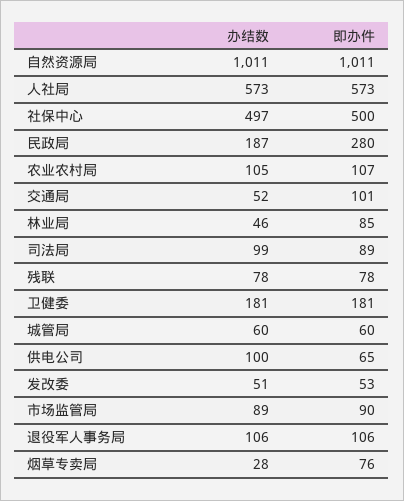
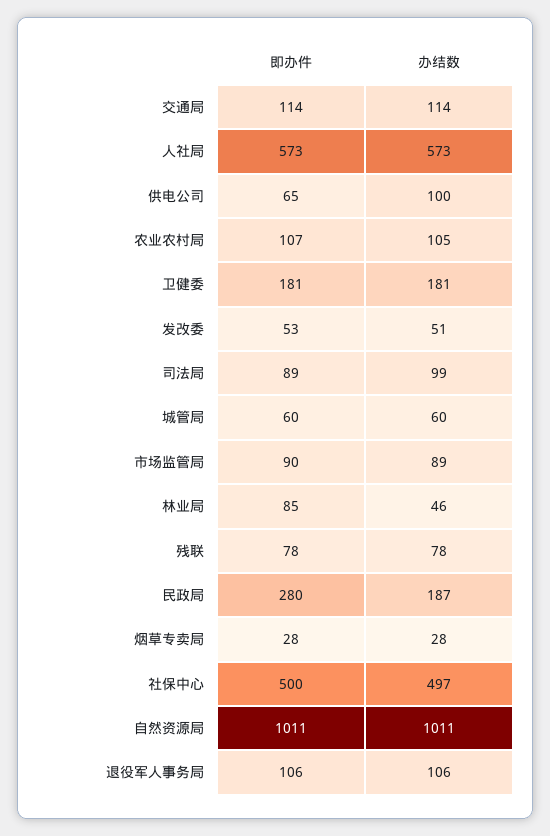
办结数, 交通局: 52 -> 114
即办件, 交通局: 101 -> 114
即办件, 烟草专卖局: 76 -> 28

